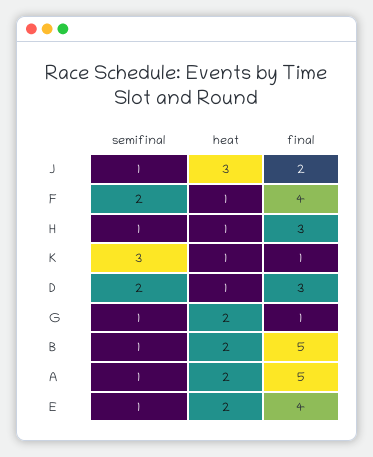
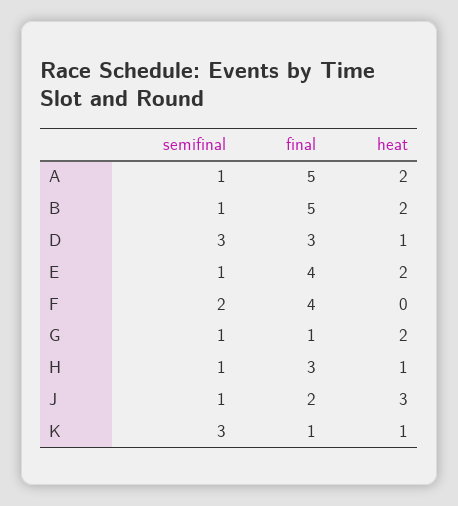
heat, F: 1 -> 0
semifinal, D: 2 -> 3

